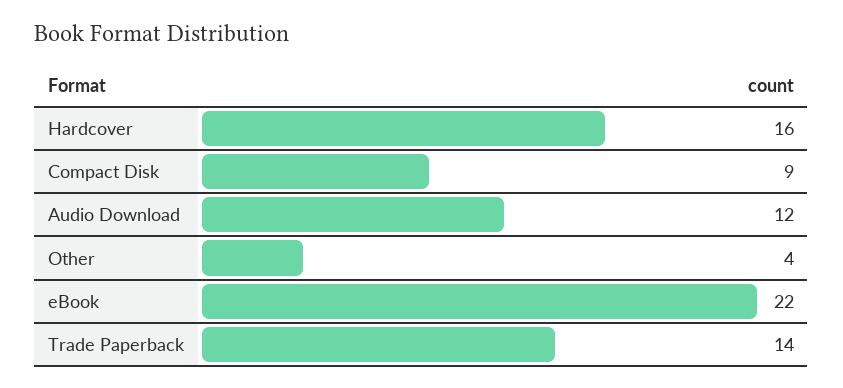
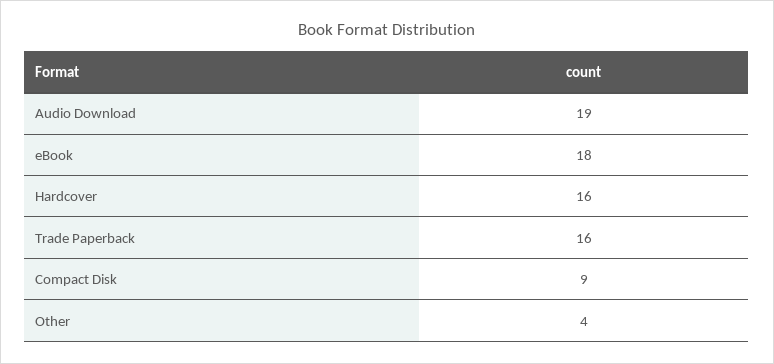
Audio Download: 12 -> 19
eBook: 22 -> 18
Trade Paperback: 14 -> 16

